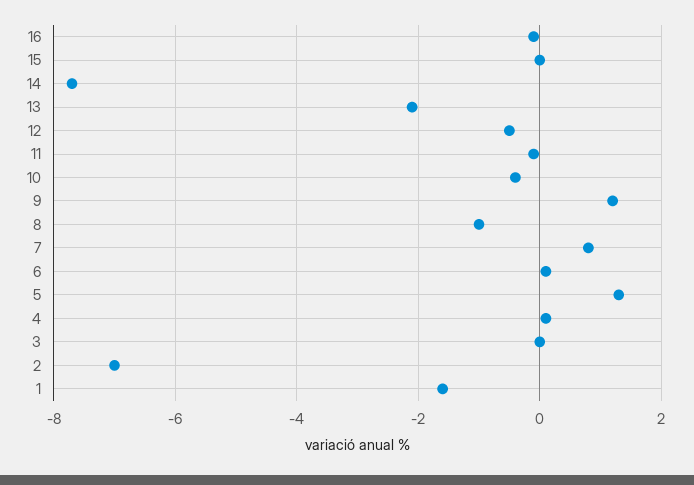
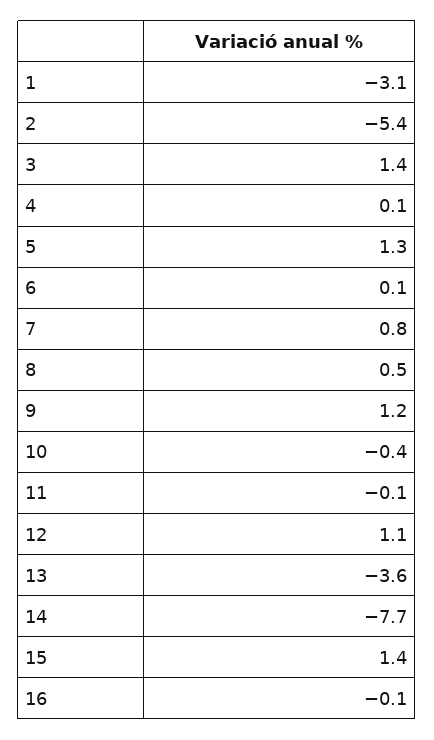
15: 0 -> 1.4
13: -2 -> -3.6
12: -0.5 -> 1.1
8: -1 -> 0.5
3: 0 -> 1.4
2: -7 -> -5.4
1: -1.5 -> -3.1

